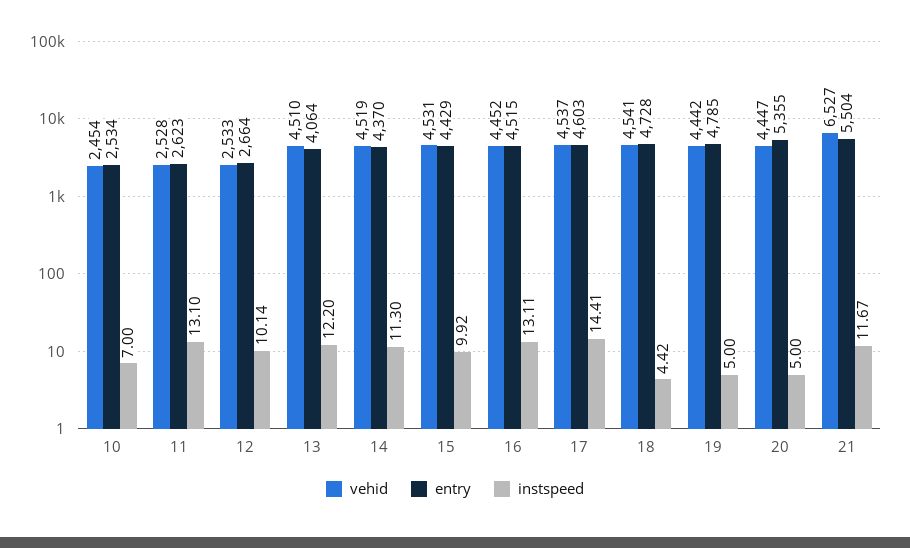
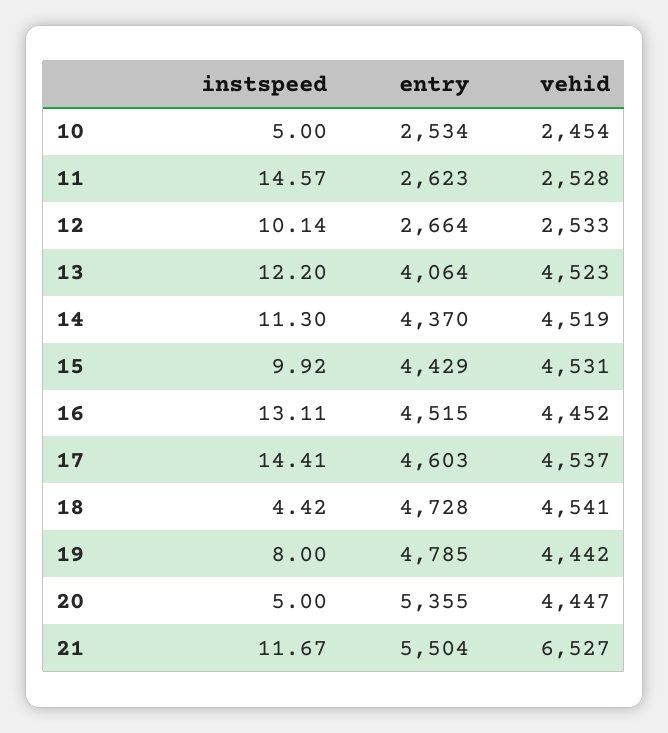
instspeed, 10: 7 -> 5
instspeed, 11: 13.1 -> 14.57
vehid, 13: 4510 -> 4523
instspeed, 19: 5 -> 8

